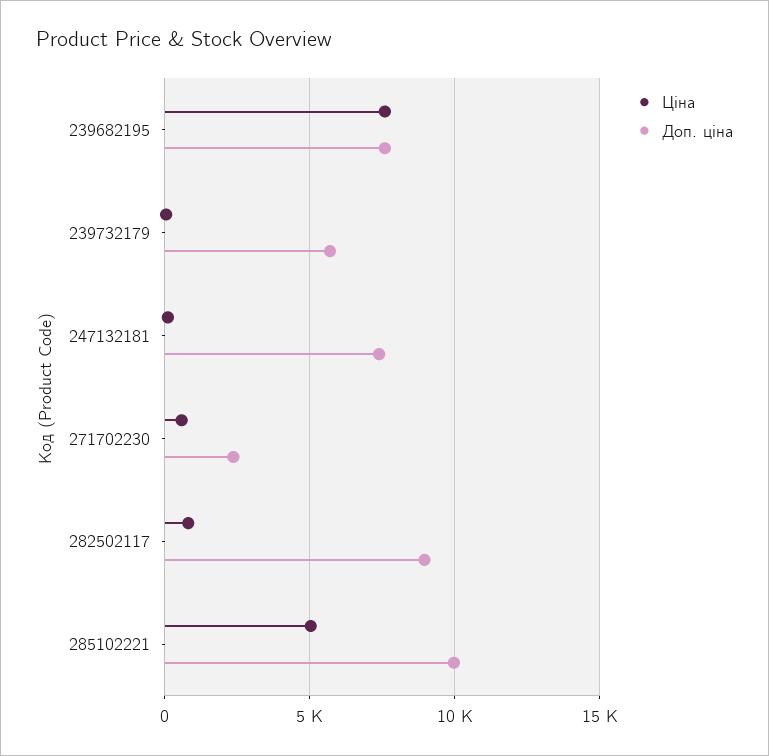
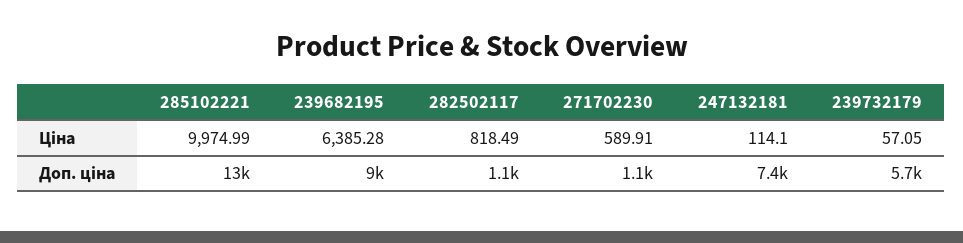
Ціна, 239682195: 7500 -> 6385.28
Доп. ціна, 239682195: 7500 -> 9000
Доп. ціна, 271702230: 2500 -> 1100
Доп. ціна, 282502117: 9000 -> 1100
Ціна, 285102221: 5000 -> 9974.99
Доп. ціна, 285102221: 10000 -> 13000

